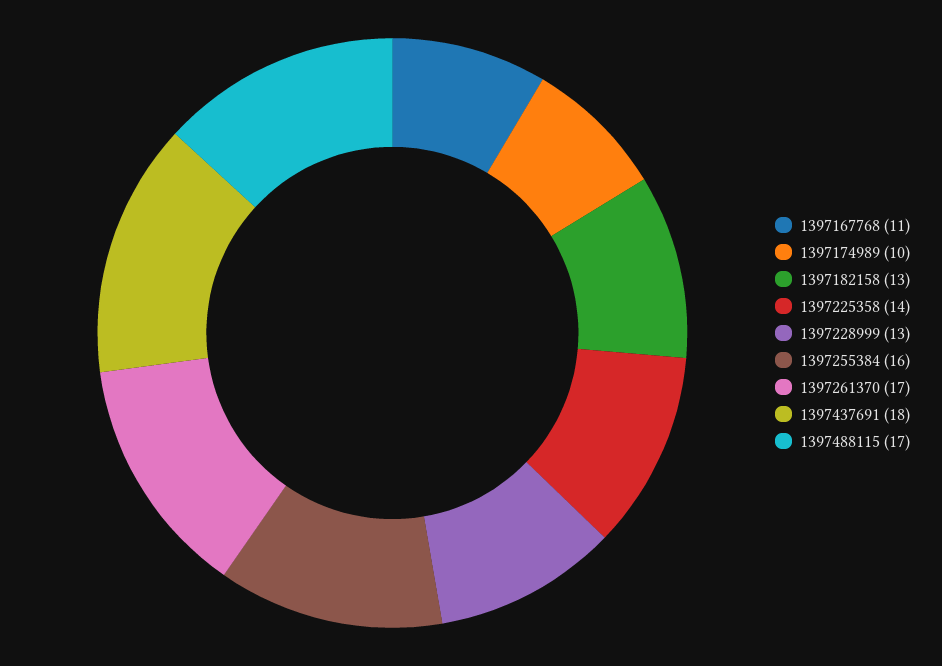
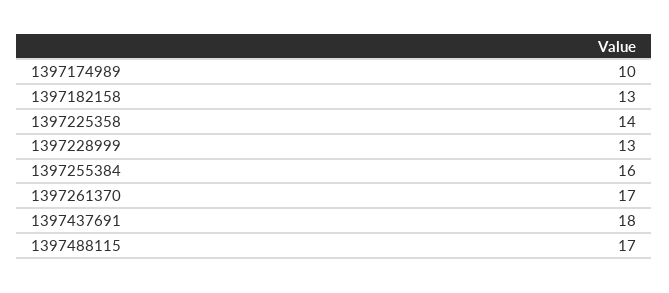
1397167768: 11 -> none

